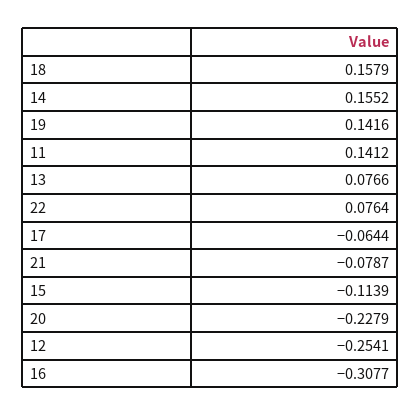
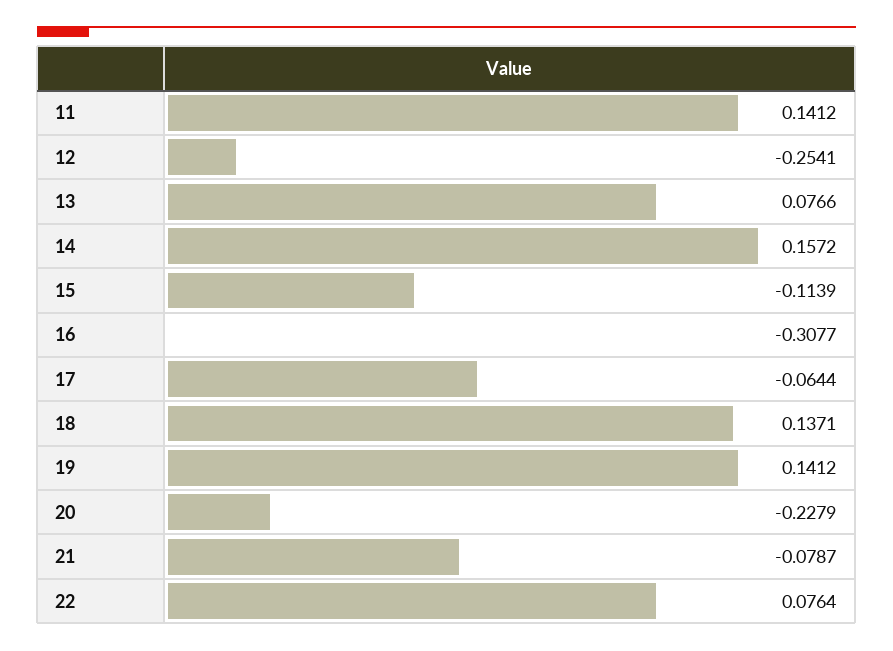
18: 0.1579 -> 0.1371
14: 0.1552 -> 0.1572
19: 0.1416 -> 0.1412

